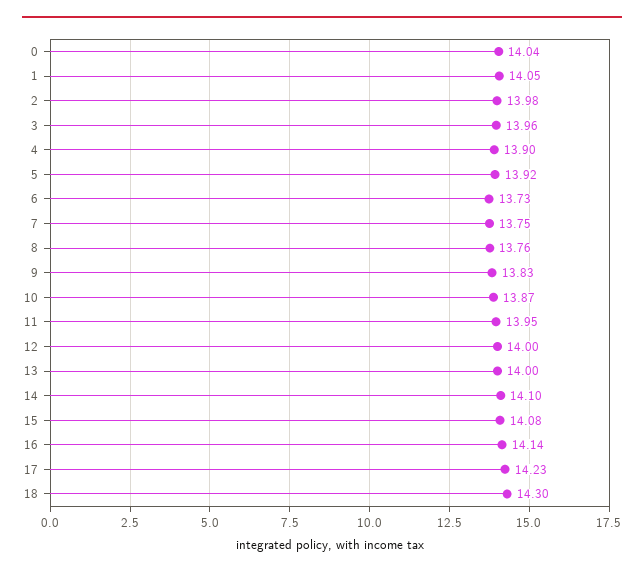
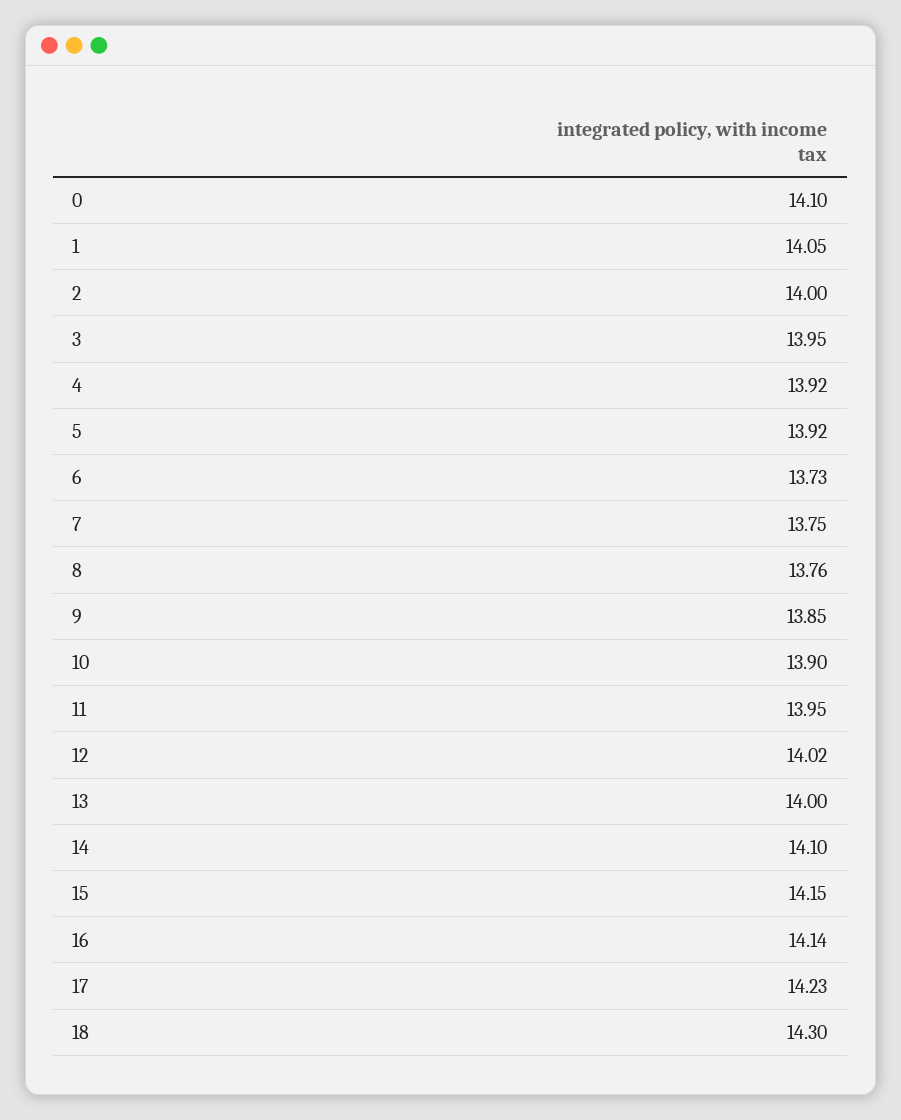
0: 14.04 -> 14.1
2: 13.98 -> 14
3: 13.96 -> 13.95
4: 13.9 -> 13.92
9: 13.83 -> 13.85
10: 13.87 -> 13.9
12: 14 -> 14.02
15: 14.08 -> 14.15

